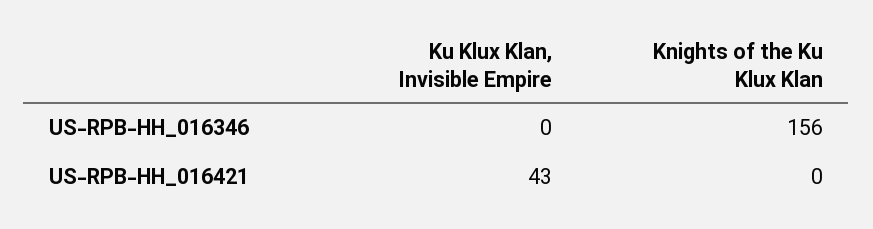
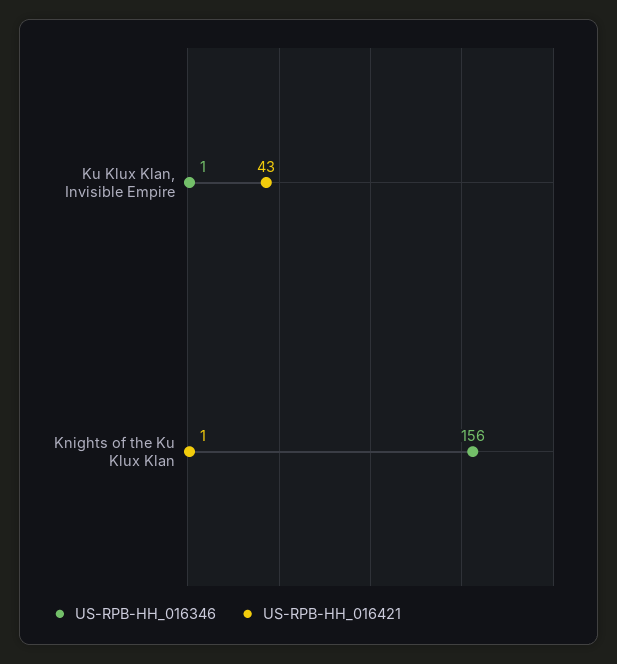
US-RPB-HH_016346, Ku Klux Klan, Invisible Empire: 0 -> 1
US-RPB-HH_016421, Knights of the Ku Klux Klan: 0 -> 1

